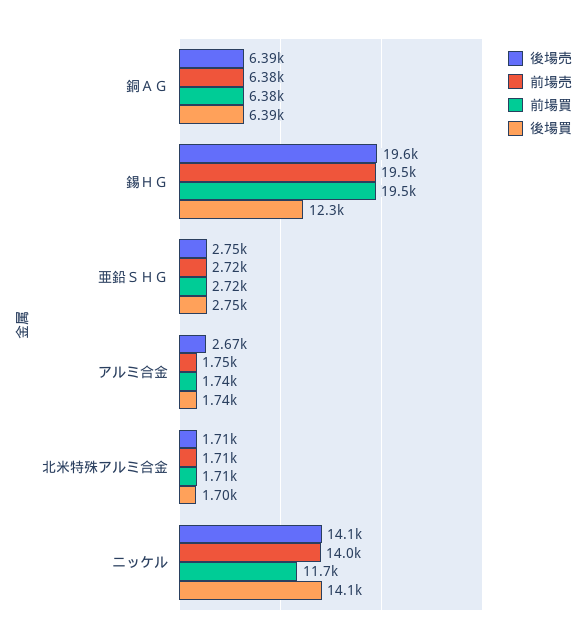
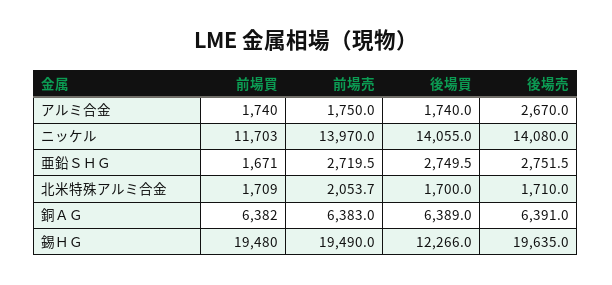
前場買, 亜鉛ＳＨＧ: 2720 -> 1671
前場売, 北米特殊アルミ合金: 1710 -> 2053.7

